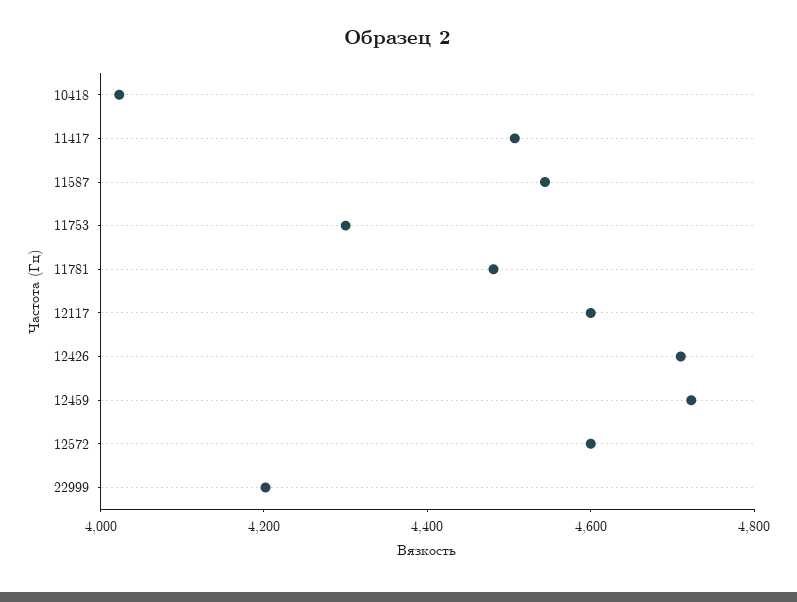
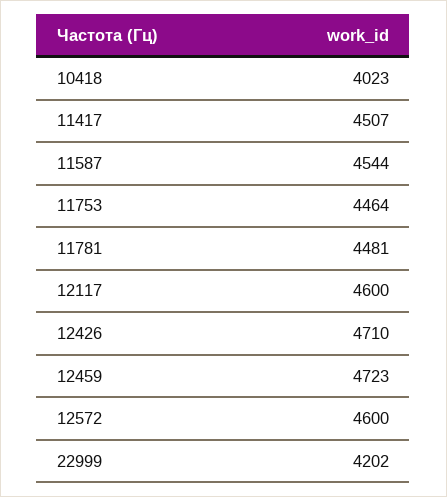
11753: 4300 -> 4464

